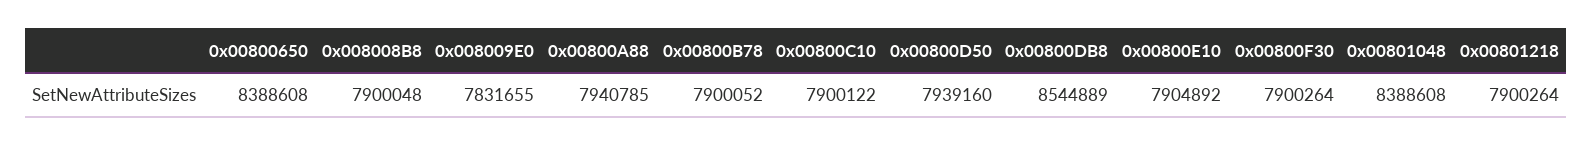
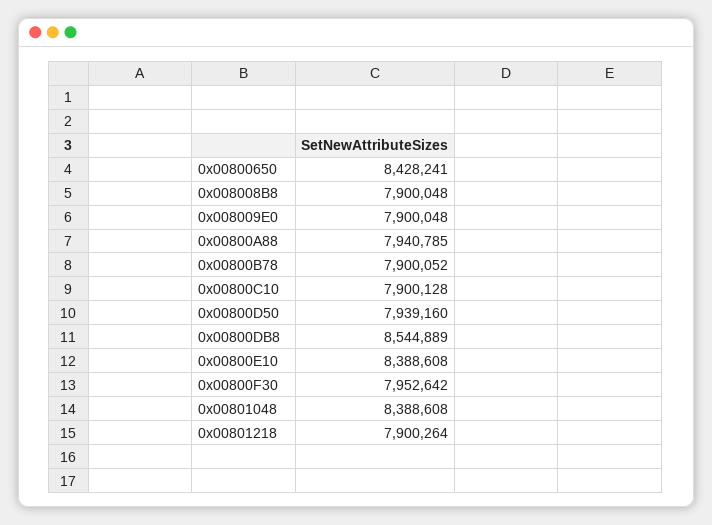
0x00800650: 8388608 -> 8428241
0x008009E0: 7831655 -> 7900048
0x00800C10: 7900122 -> 7900128
0x00800E10: 7904892 -> 8388608
0x00800F30: 7900264 -> 7952642

